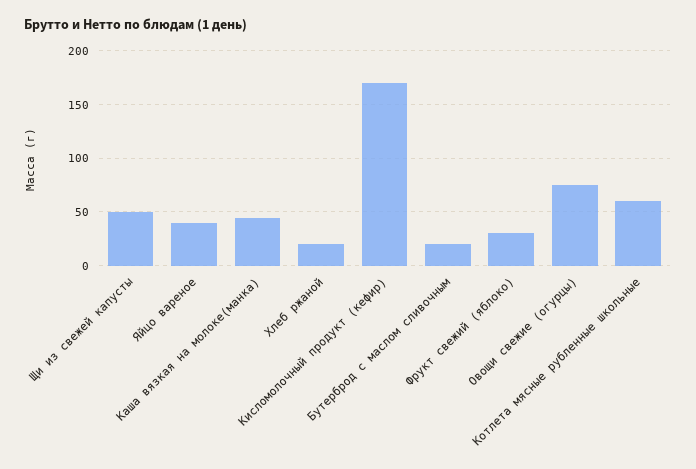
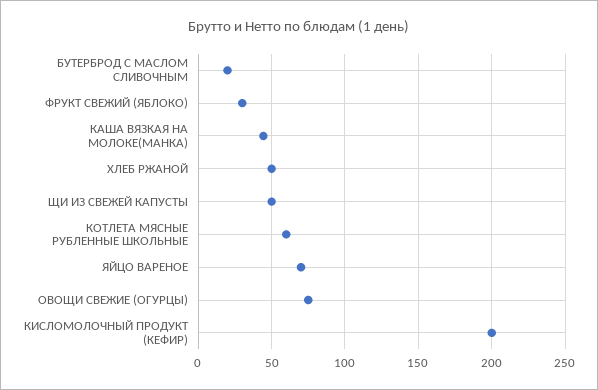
Яйцо вареное: 40 -> 70
Хлеб ржаной: 20 -> 50
Кисломолочный продукт (кефир): 170 -> 200

